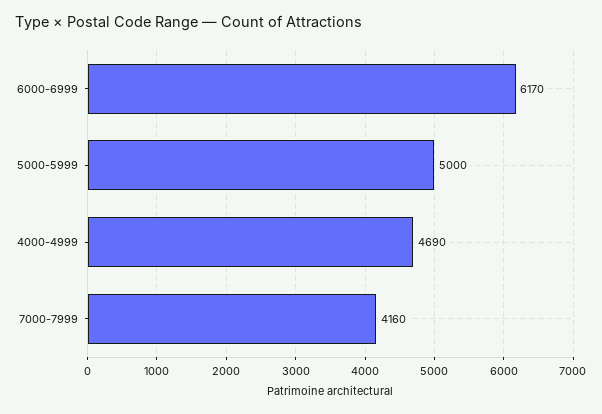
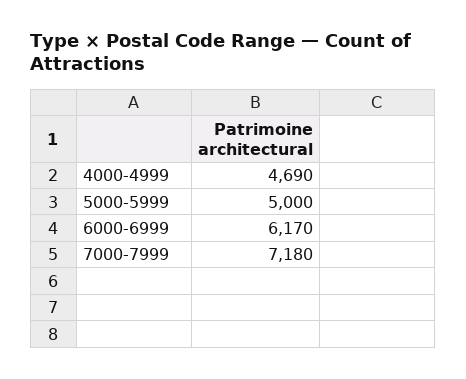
7000-7999: 4160 -> 7180

